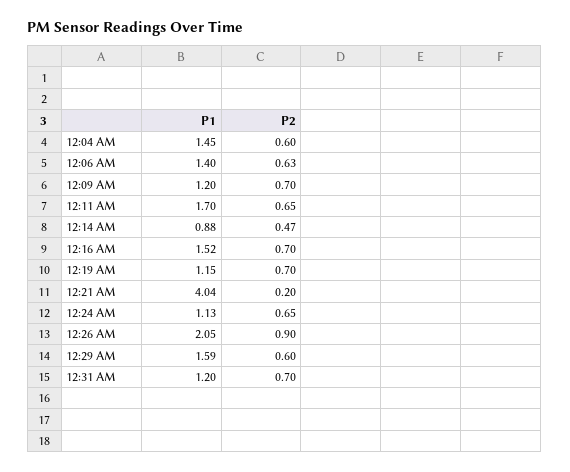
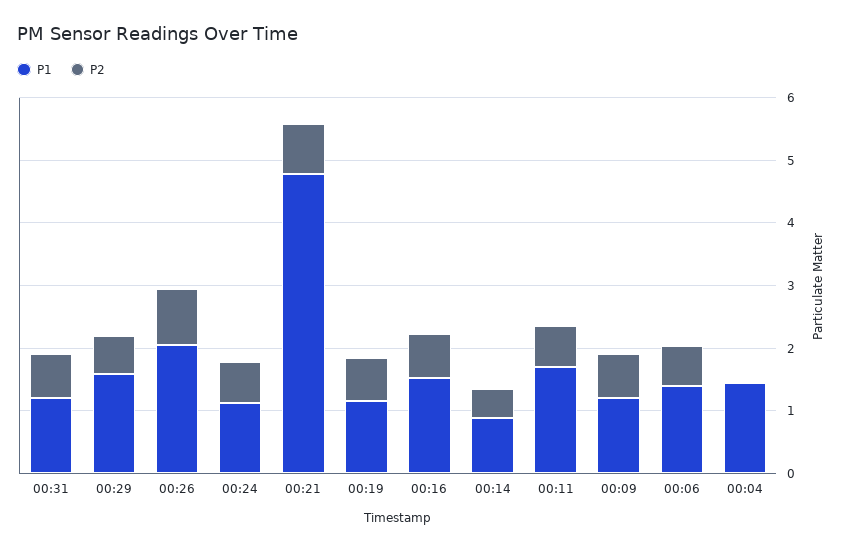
P2, 12:04 AM: 0.6 -> 0
P1, 12:21 AM: 4.04 -> 4.8
P2, 12:21 AM: 0.2 -> 0.8

